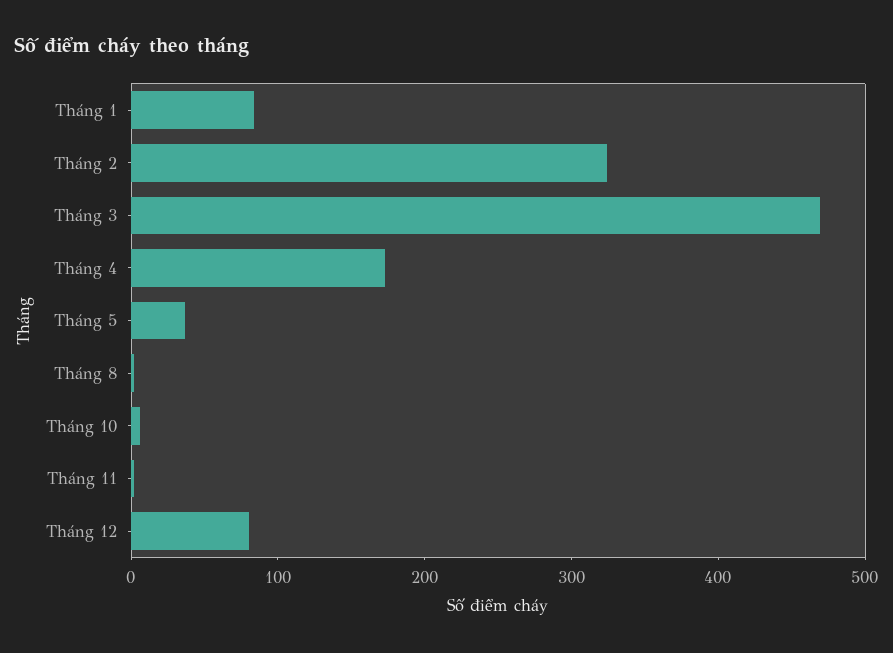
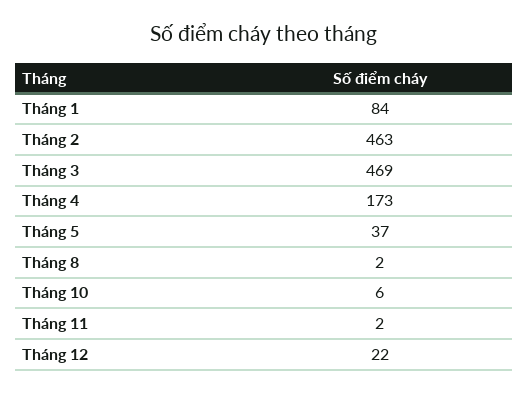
Tháng 2: 320 -> 463
Tháng 12: 80 -> 22

